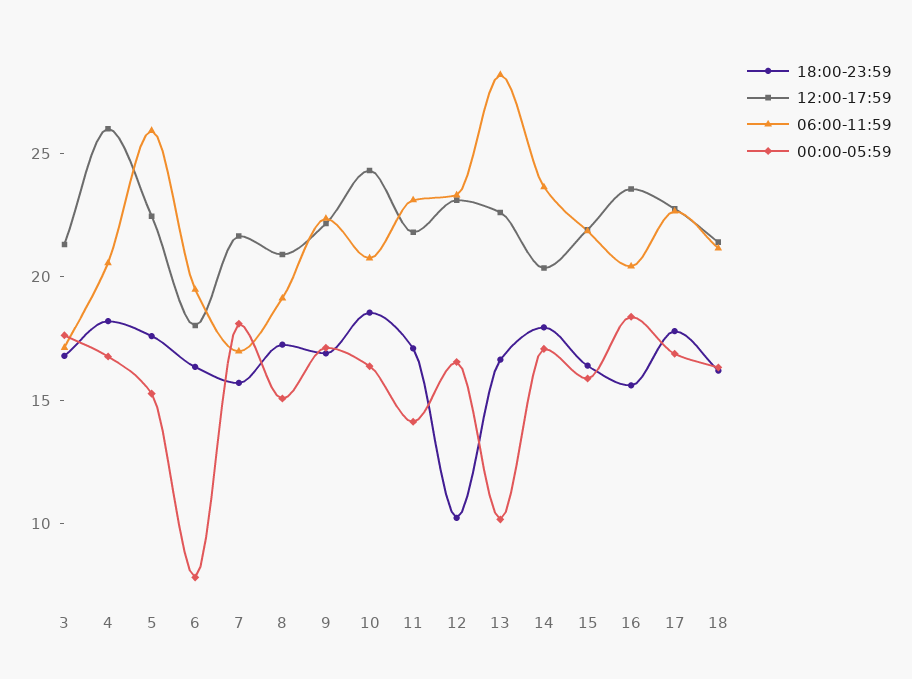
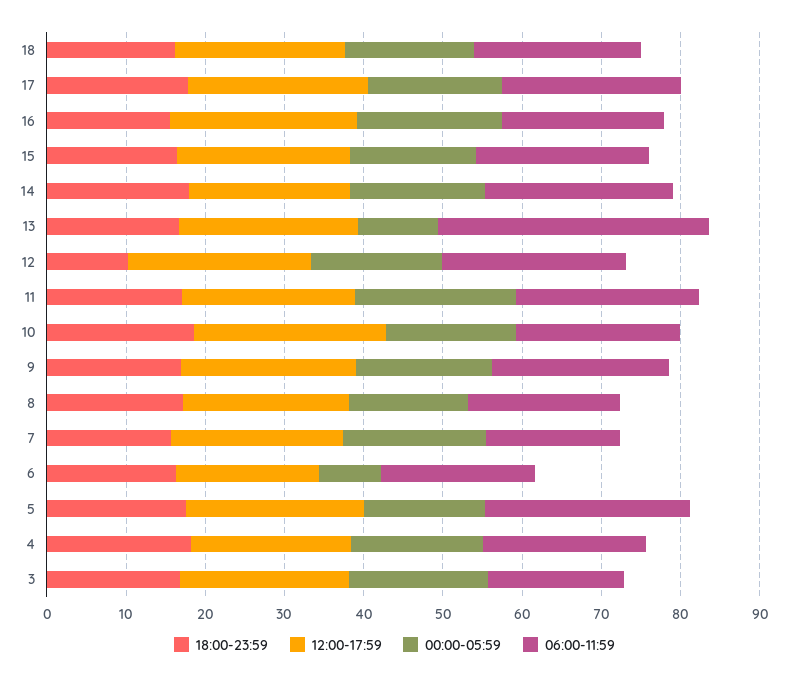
12:00-17:59, 4: 26 -> 20
00:00-05:59, 11: 14 -> 20
06:00-11:59, 13: 28 -> 34

